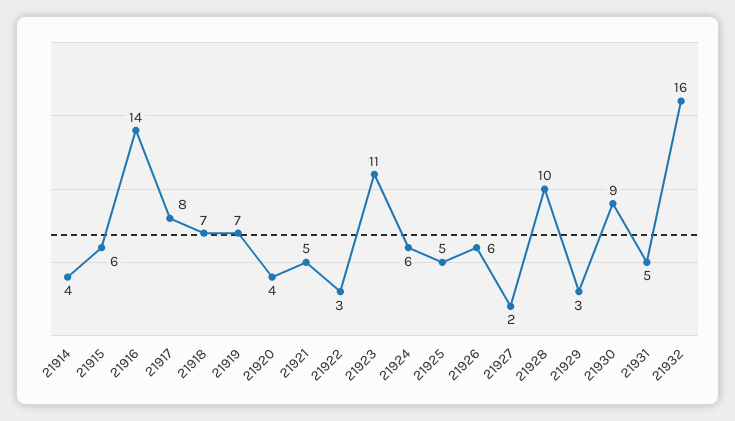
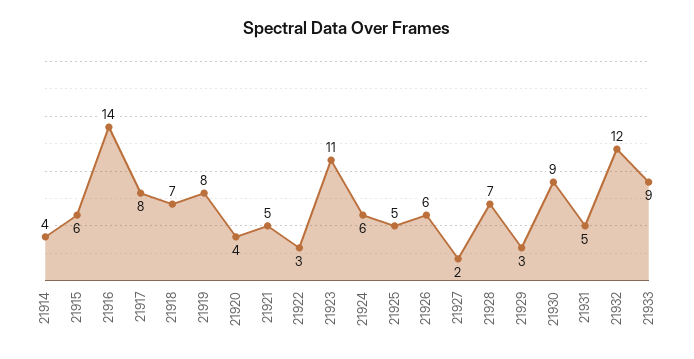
21919: 7 -> 8
21928: 10 -> 7
21932: 16 -> 12
21933: none -> 9

